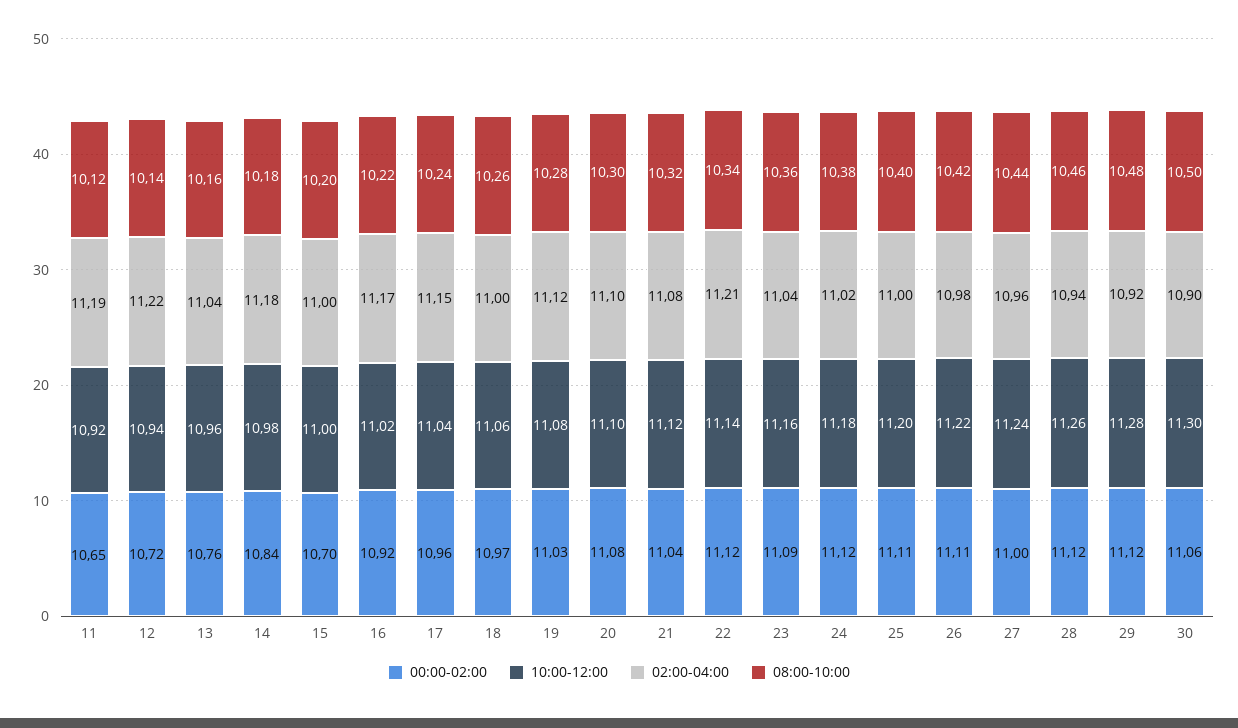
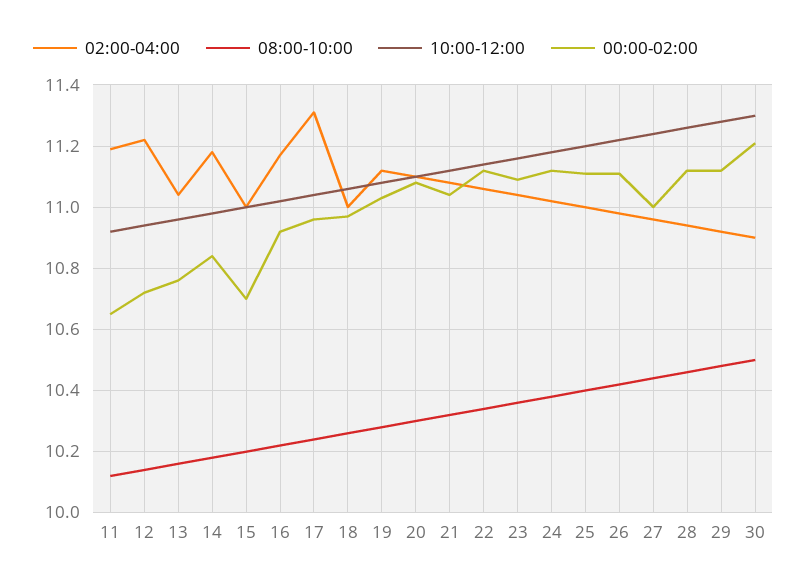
02:00-04:00, 17: 11.15 -> 11.3
02:00-04:00, 22: 11.21 -> 11.05
00:00-02:00, 30: 11.06 -> 11.2

